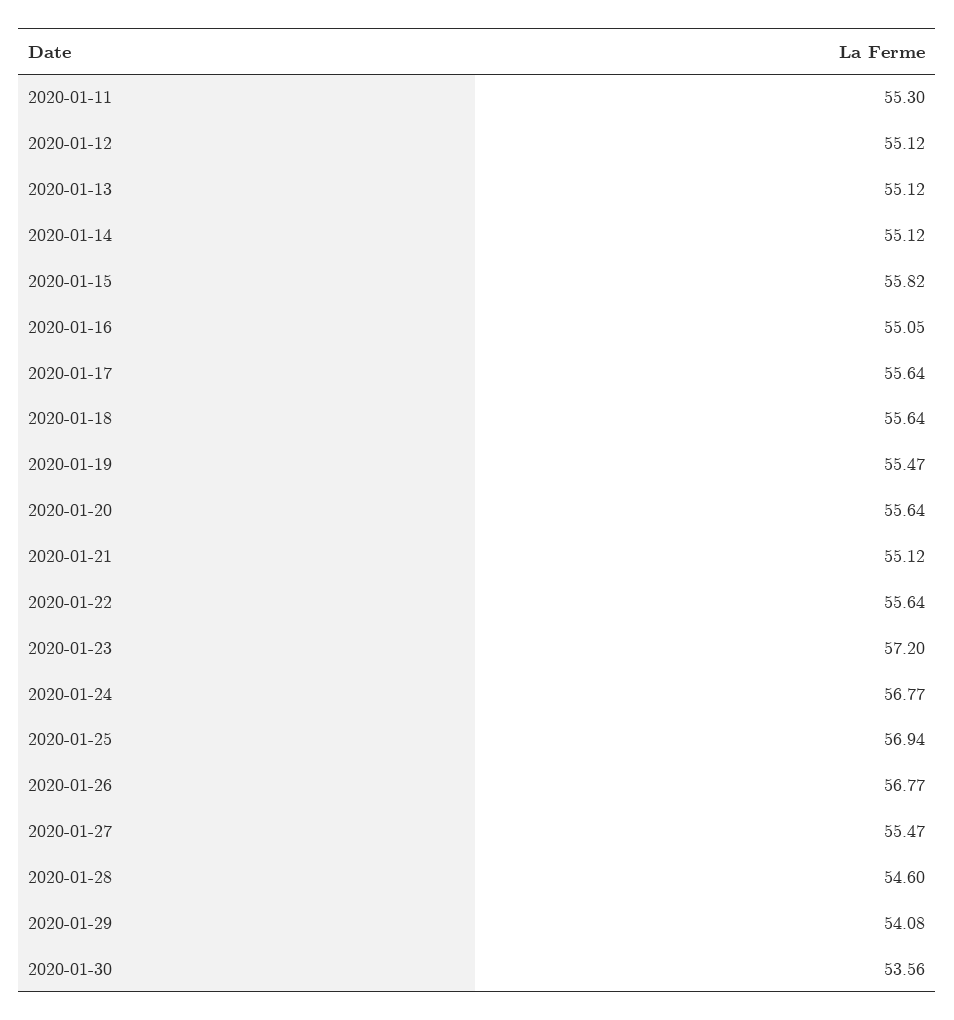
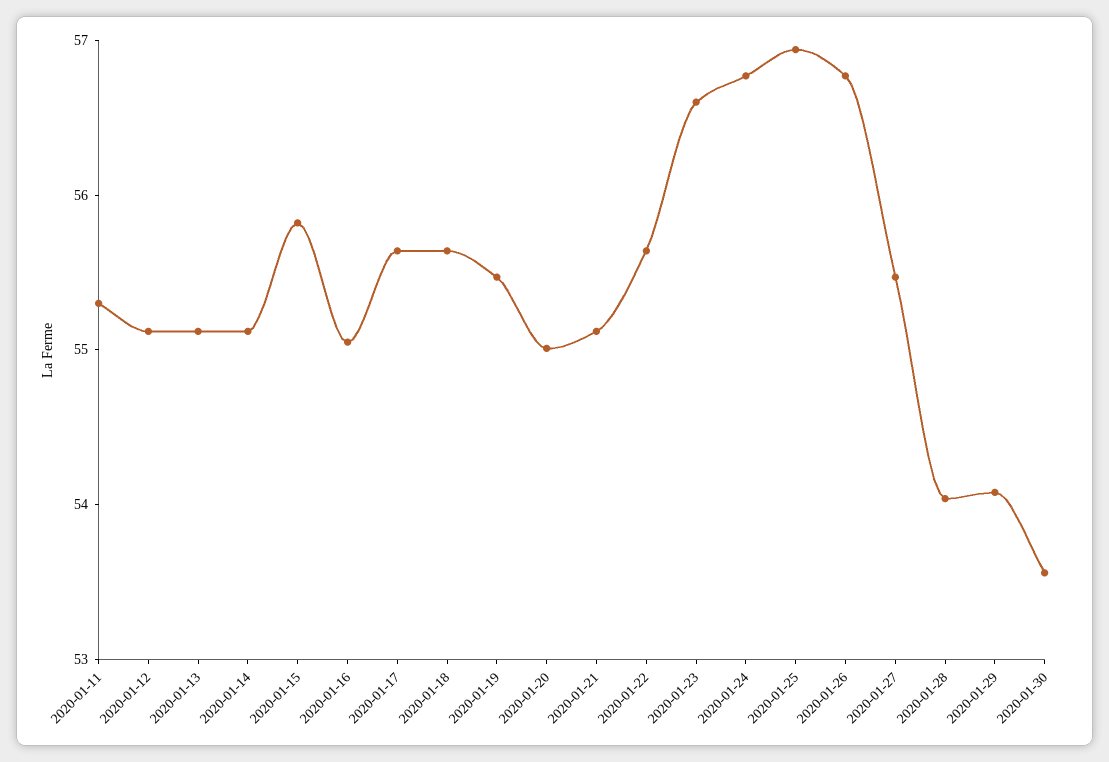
2020-01-20: 55.64 -> 55
2020-01-23: 57.2 -> 56.6
2020-01-28: 54.6 -> 54

